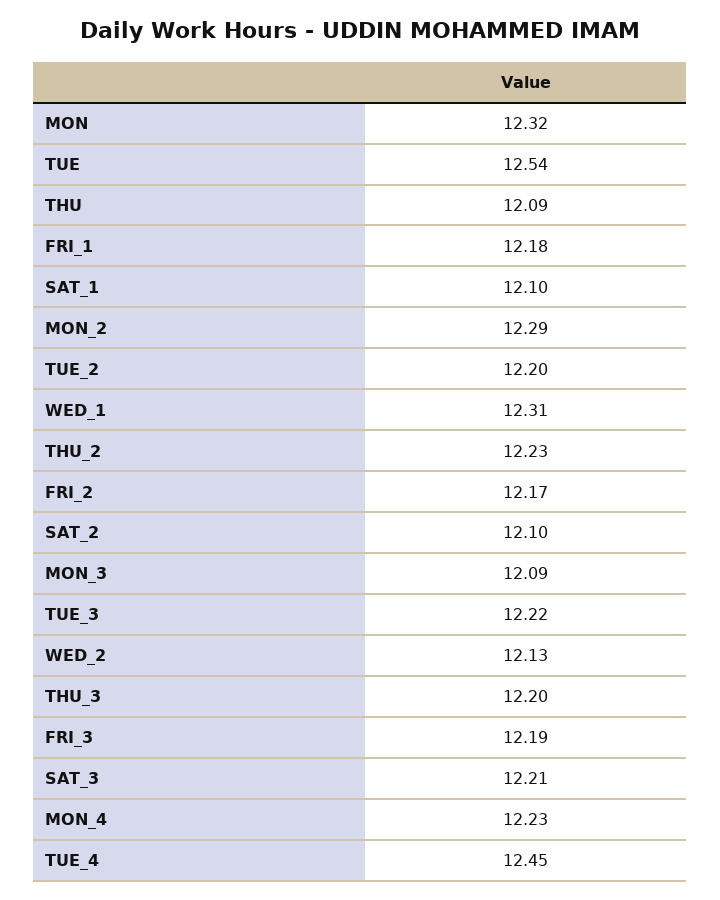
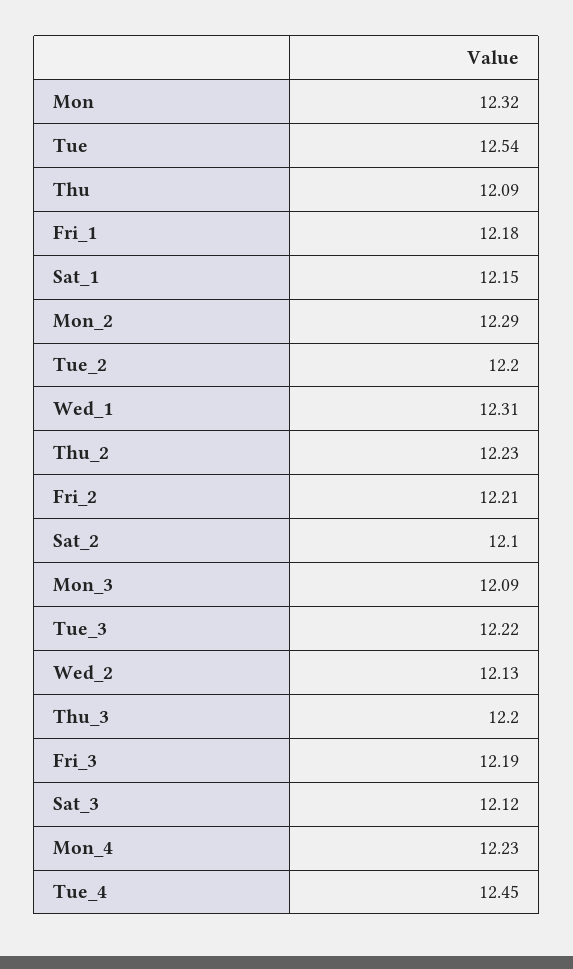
SAT_1: 12.1 -> 12.15
FRI_2: 12.17 -> 12.21
SAT_3: 12.21 -> 12.12

